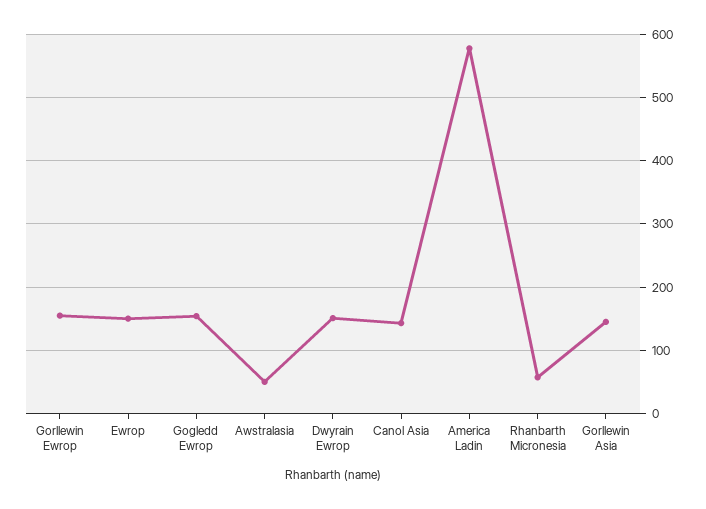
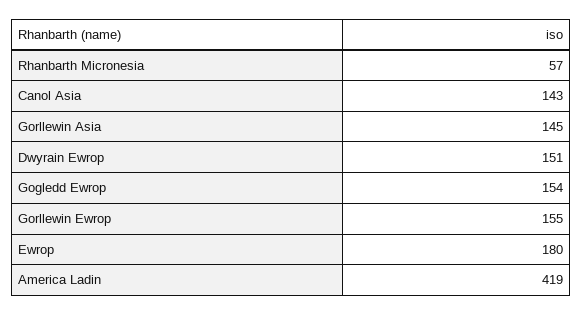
Ewrop: 150 -> 180
Awstralasia: 50 -> none
America Ladin: 580 -> 419

